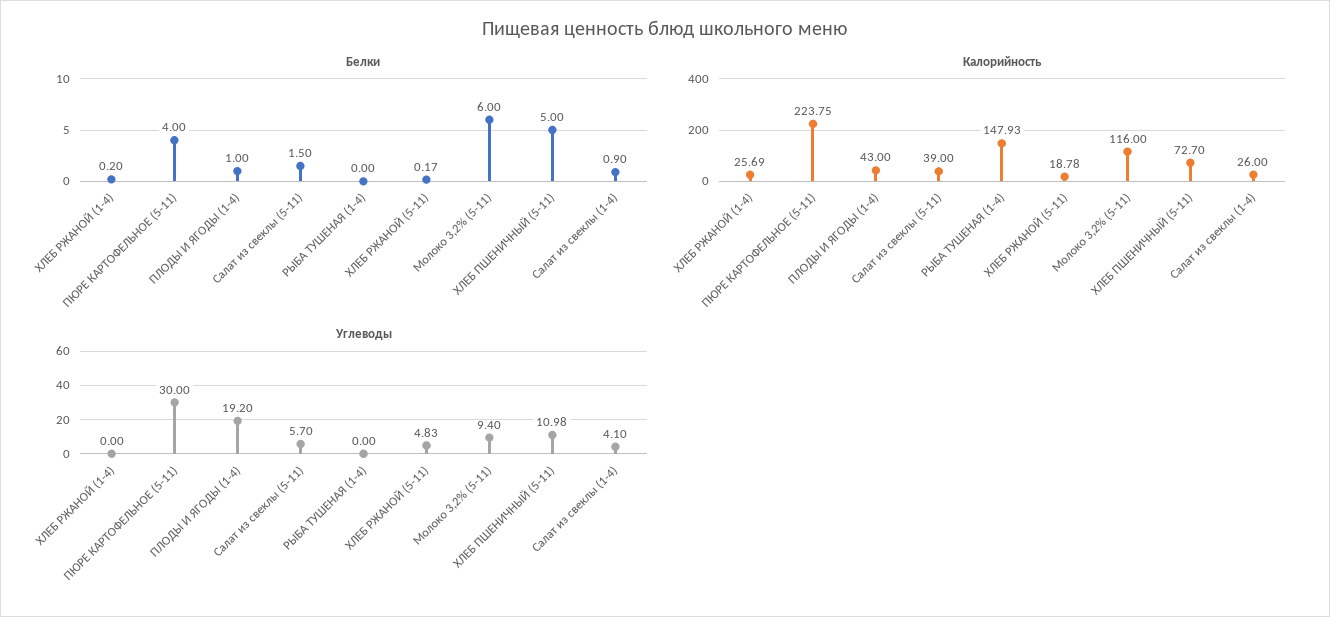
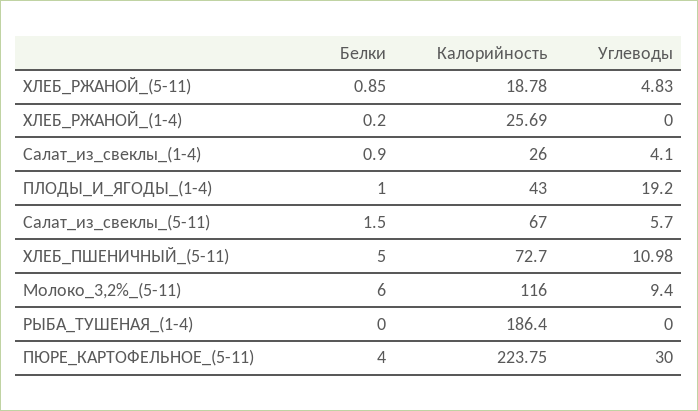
Белки, ХЛЕБ РЖАНОЙ (5-11): 0.17 -> 0.85
Калорийность, Салат из свеклы (5-11): 39 -> 67
Калорийность, РЫБА ТУШЕНАЯ (1-4): 147.93 -> 186.4

